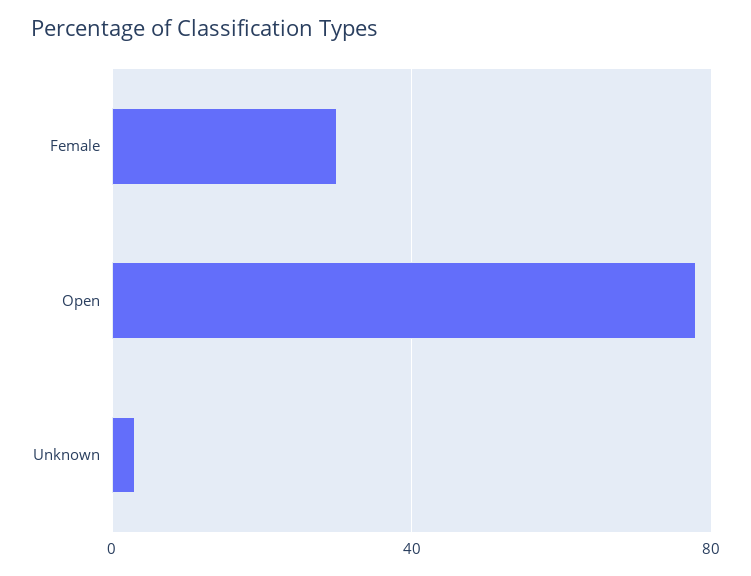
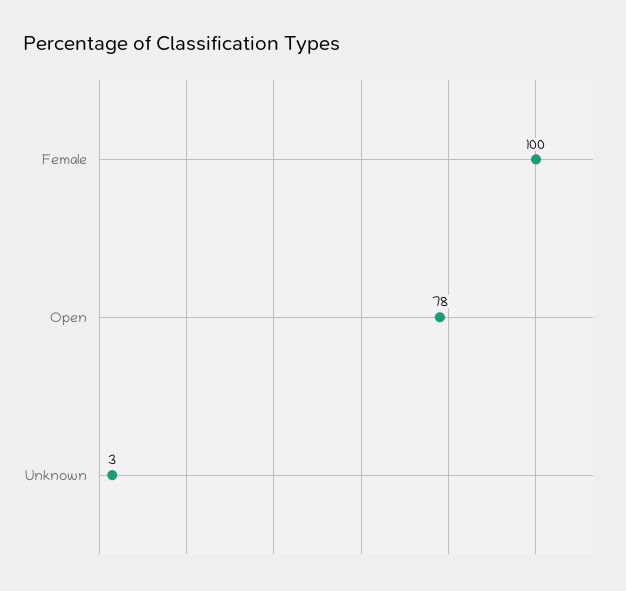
Female: 30 -> 100

